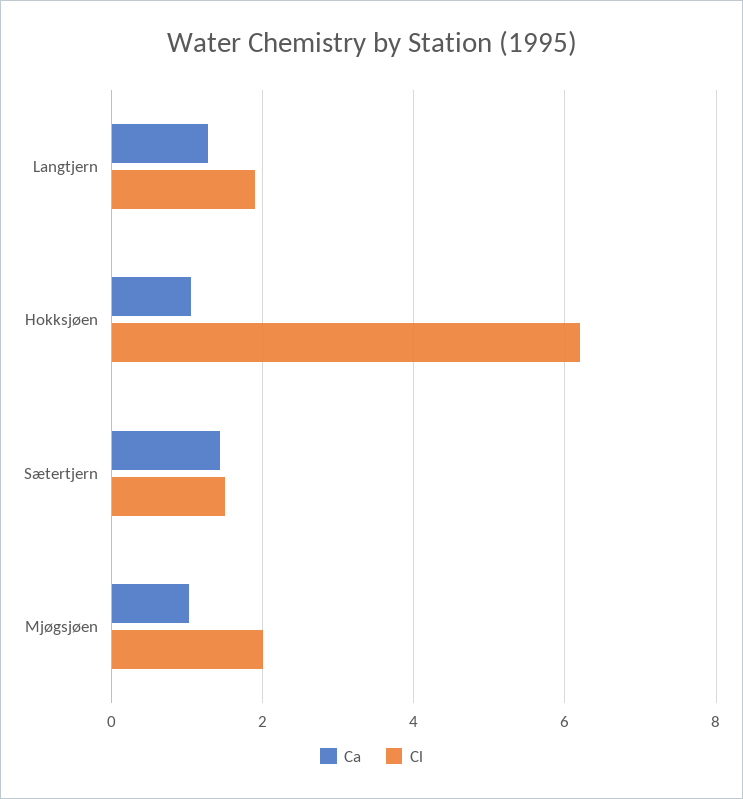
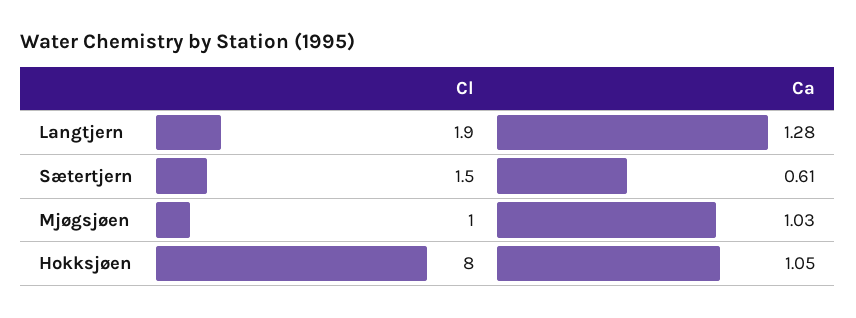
Cl, Hokksjøen: 6.2 -> 8
Ca, Sætertjern: 1.4 -> 0.61
Cl, Mjøgsjøen: 2 -> 1

